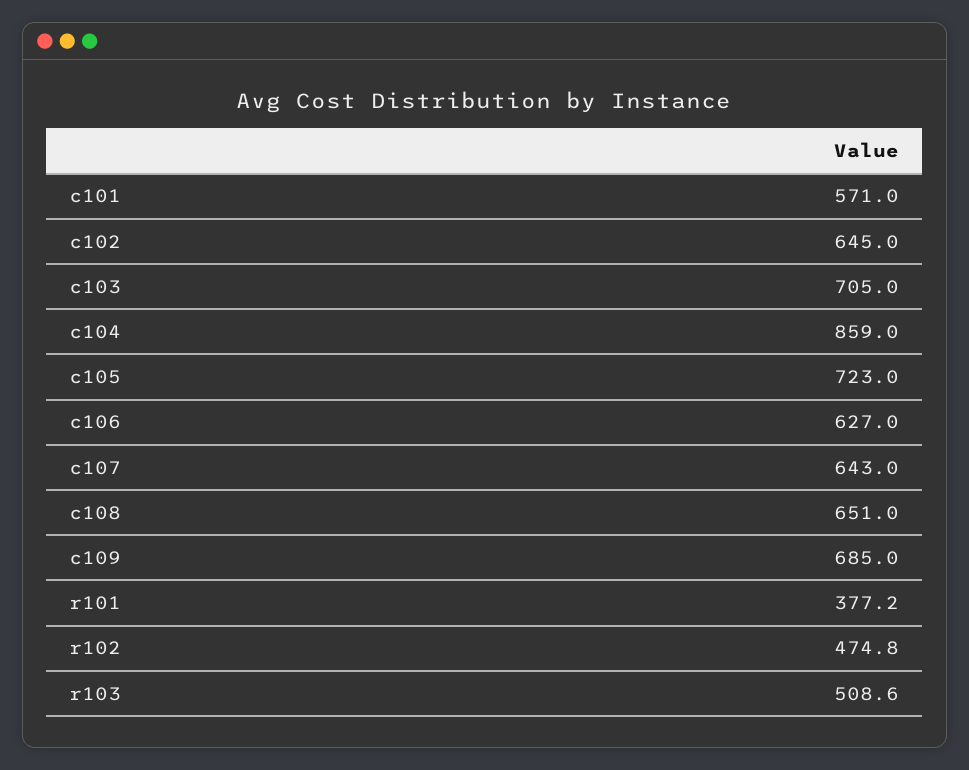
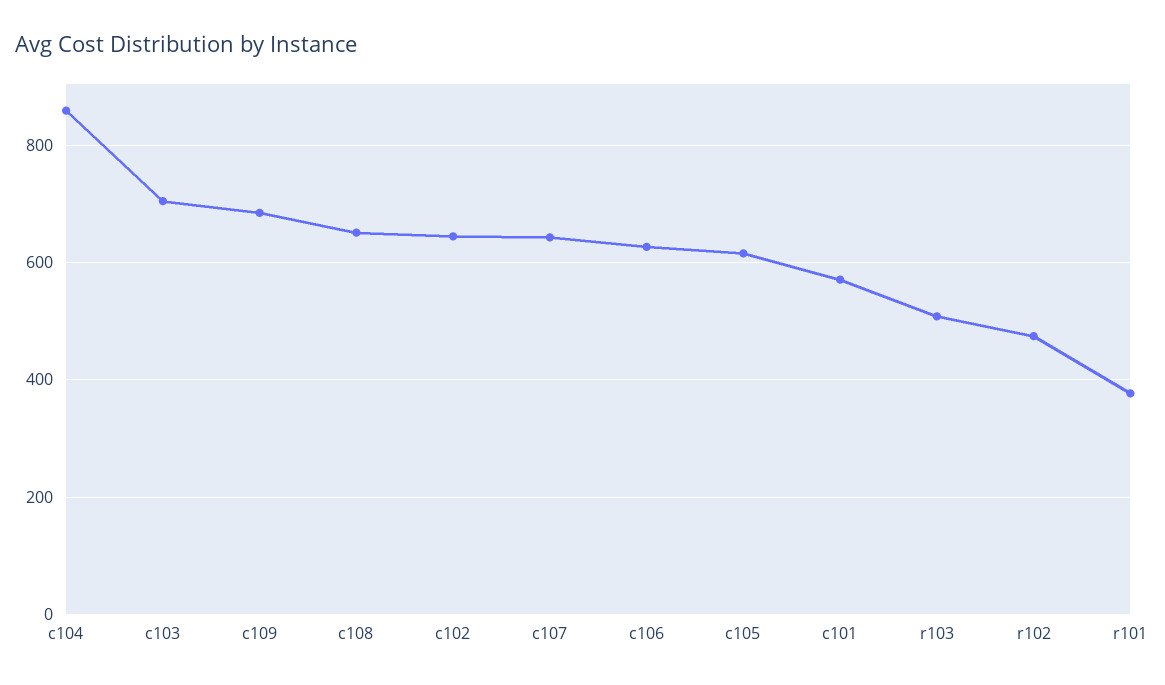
c105: 723 -> 620

